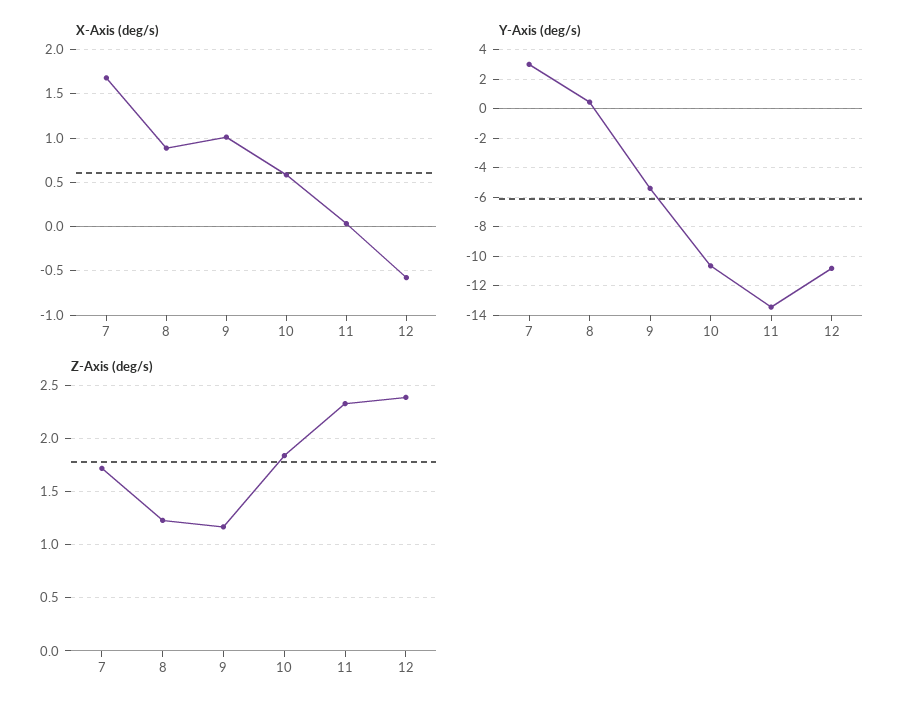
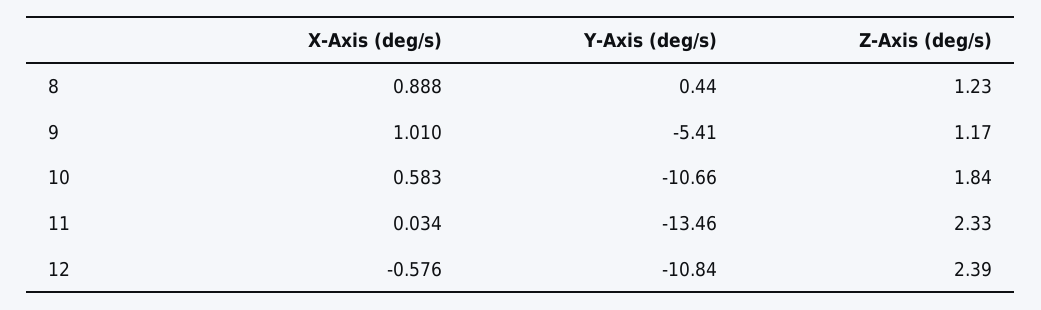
X-Axis (deg/s), 7: 1.7 -> none
Y-Axis (deg/s), 7: 3 -> none
Z-Axis (deg/s), 7: 1.7 -> none

